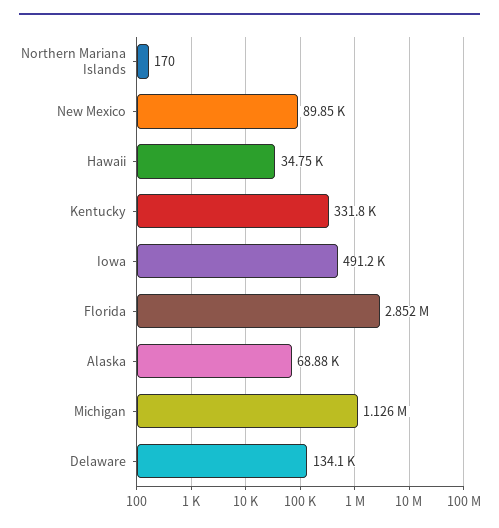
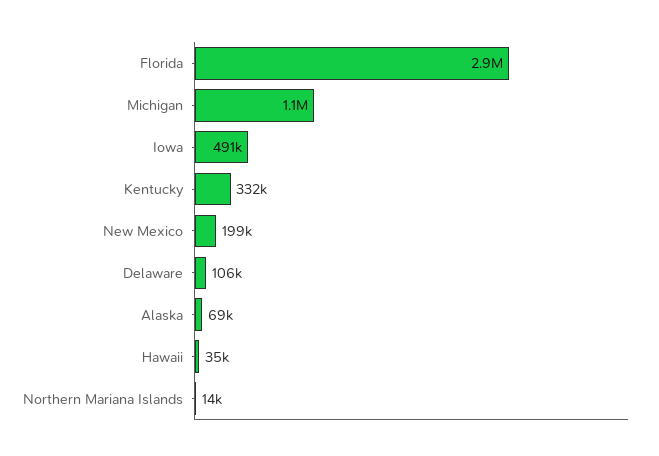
Northern Mariana Islands: 170 -> 14000
New Mexico: 89850 -> 199000
Delaware: 134100 -> 106000

